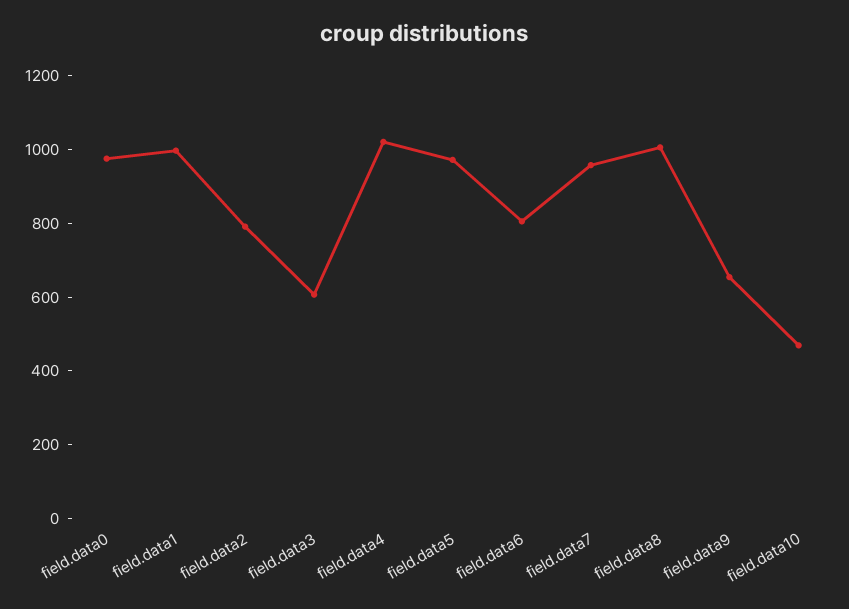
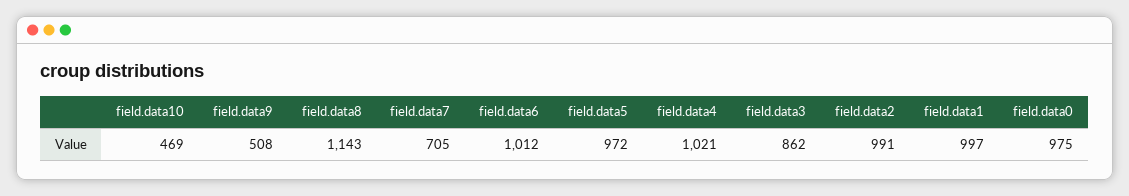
field.data2: 800 -> 991
field.data3: 600 -> 862
field.data6: 800 -> 1012
field.data7: 950 -> 705
field.data8: 1000 -> 1143
field.data9: 650 -> 508

